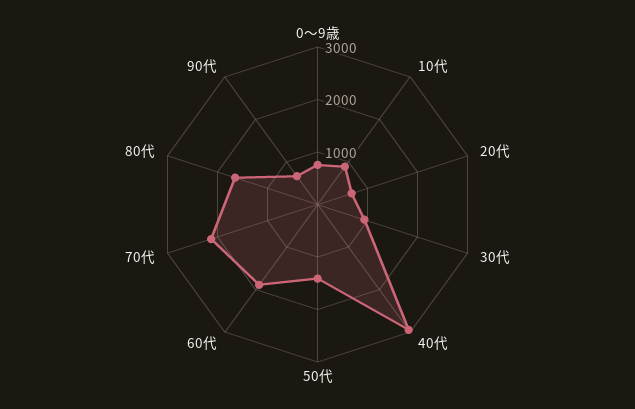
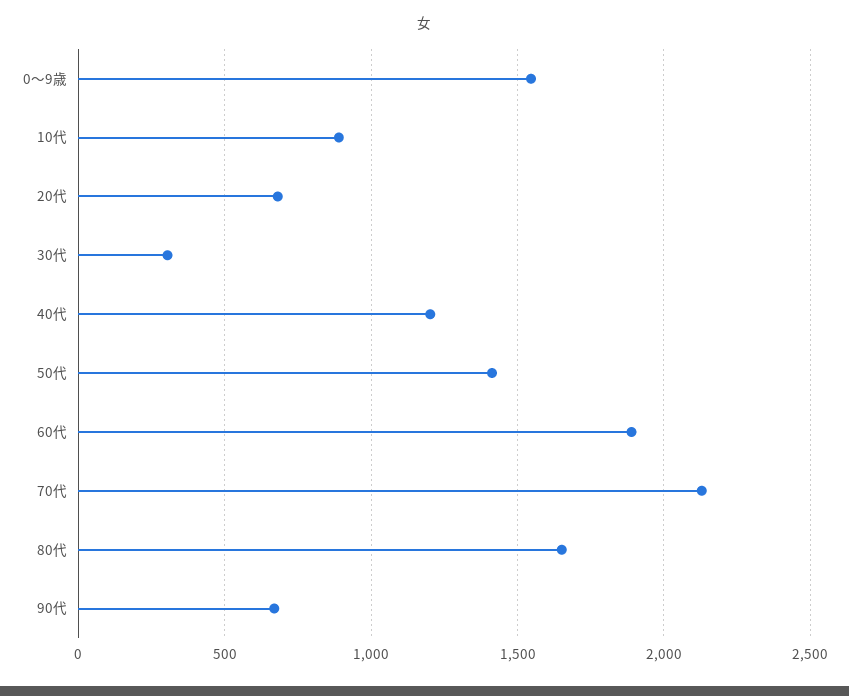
0～9歳: 800 -> 1550
30代: 1000 -> 300
40代: 3000 -> 1200

